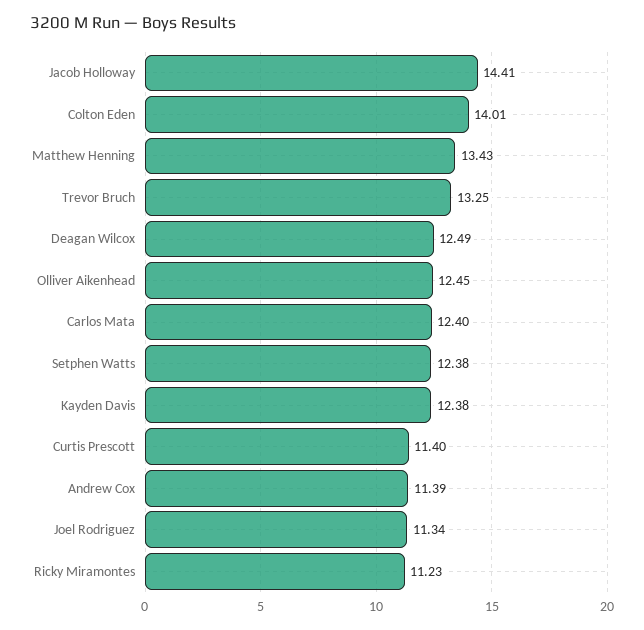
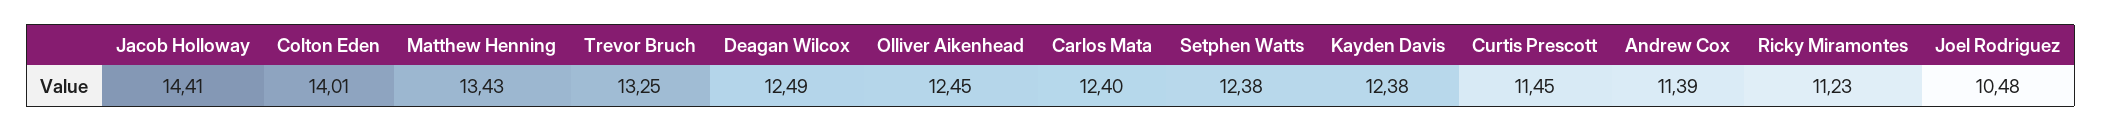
Curtis Prescott: 11.4 -> 11.45
Joel Rodriguez: 11.34 -> 10.48

